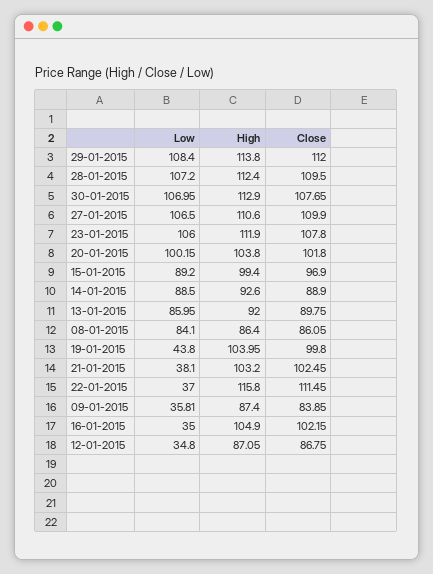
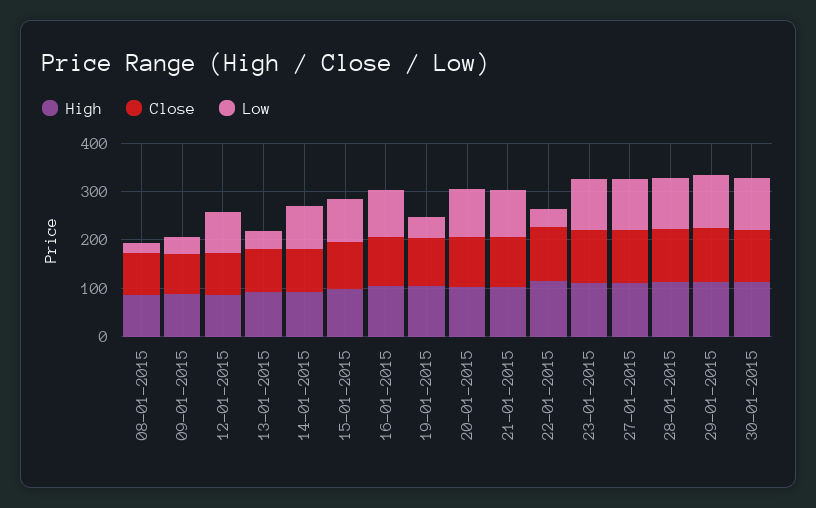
Low, 13-01-2015: 85.95 -> 40
Low, 08-01-2015: 84.1 -> 20
Low, 21-01-2015: 38.1 -> 100
Low, 16-01-2015: 35 -> 100
Low, 12-01-2015: 34.8 -> 80

